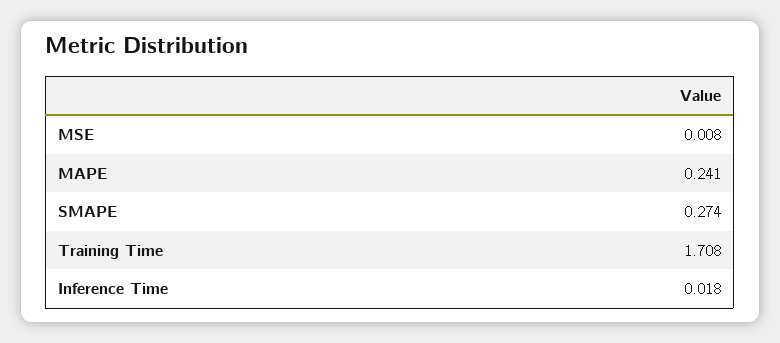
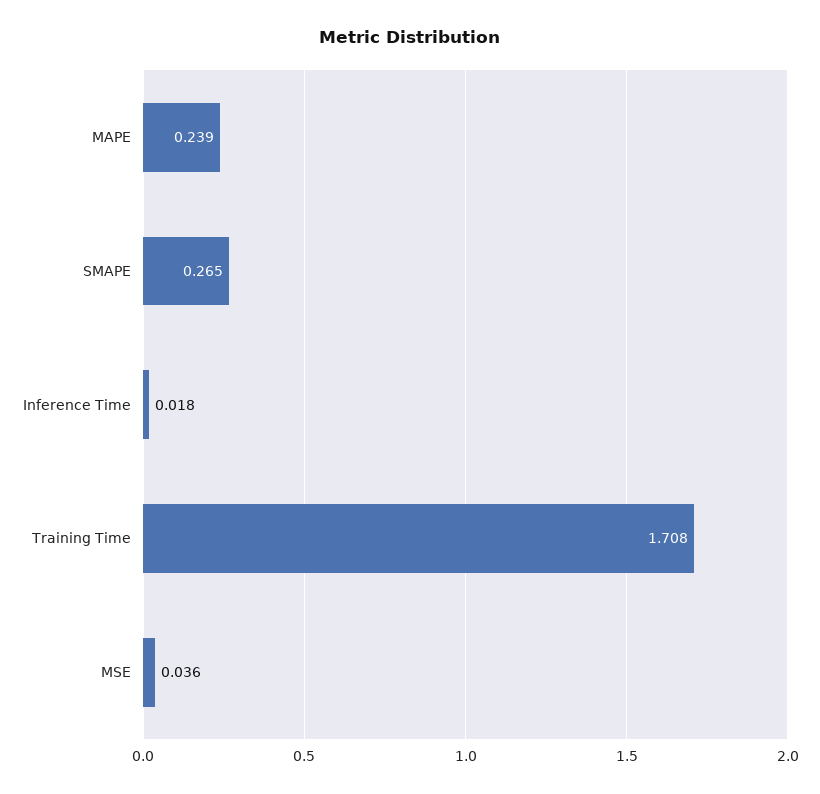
MSE: 0.008 -> 0.036
MAPE: 0.241 -> 0.239
SMAPE: 0.274 -> 0.265

